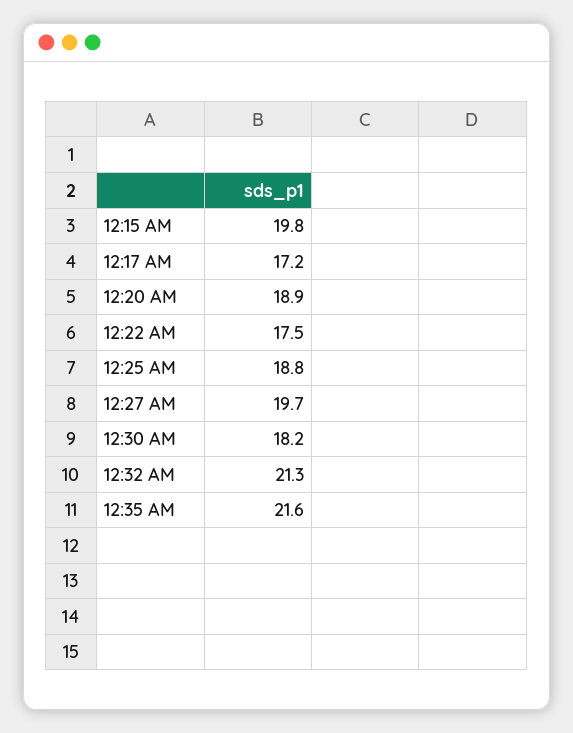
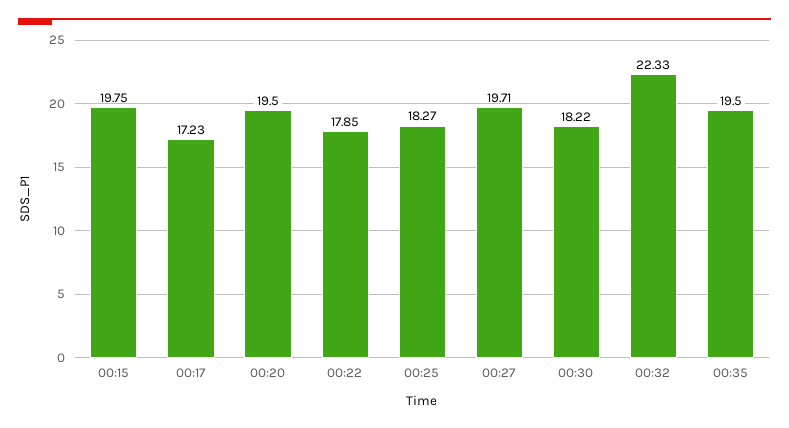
12:20 AM: 18.9 -> 19.5
12:22 AM: 17.5 -> 17.85
12:25 AM: 18.8 -> 18.27
12:32 AM: 21.3 -> 22.33
12:35 AM: 21.6 -> 19.5

